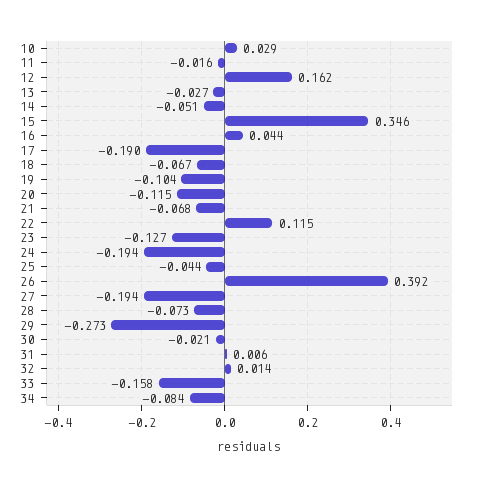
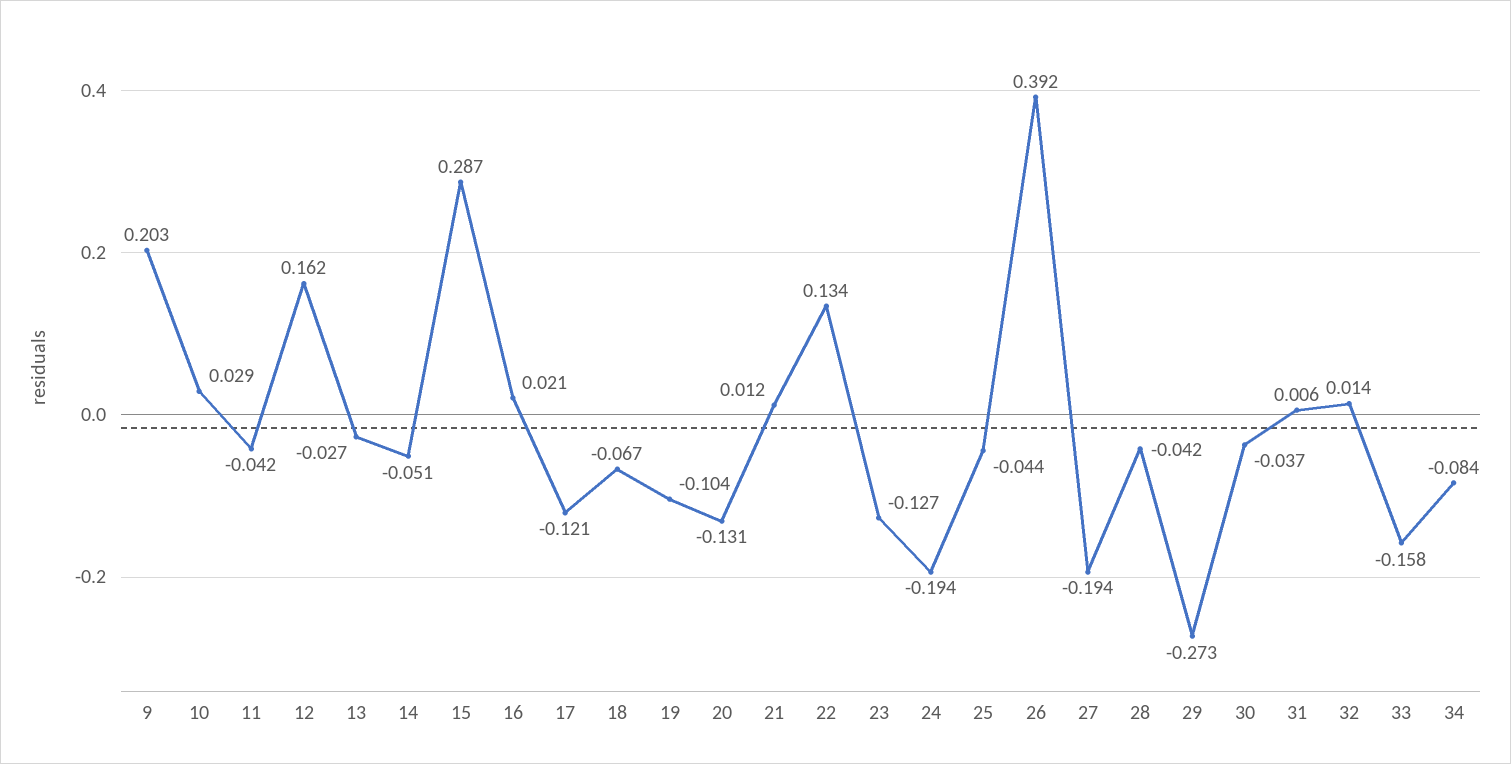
11: -0.016 -> -0.042
15: 0.346 -> 0.287
16: 0.044 -> 0.021
17: -0.19 -> -0.121
20: -0.115 -> -0.131
21: -0.068 -> 0.012
22: 0.115 -> 0.134
28: -0.073 -> -0.042
30: -0.021 -> -0.037
9: none -> 0.203

